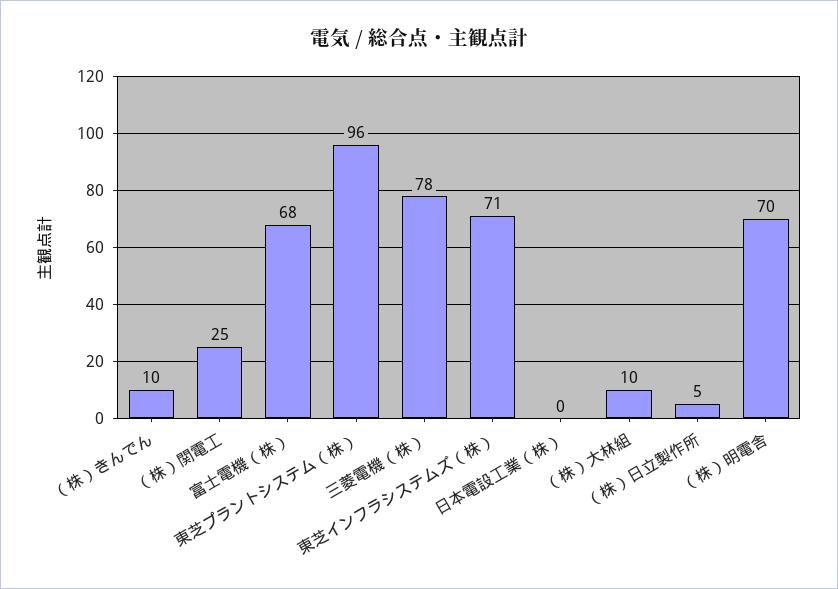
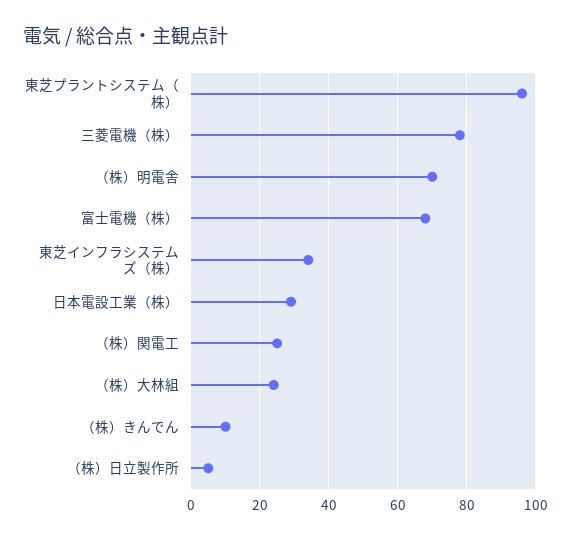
東芝インフラシステムズ（株）: 71 -> 35
日本電設工業（株）: 0 -> 30
（株）大林組: 10 -> 25

